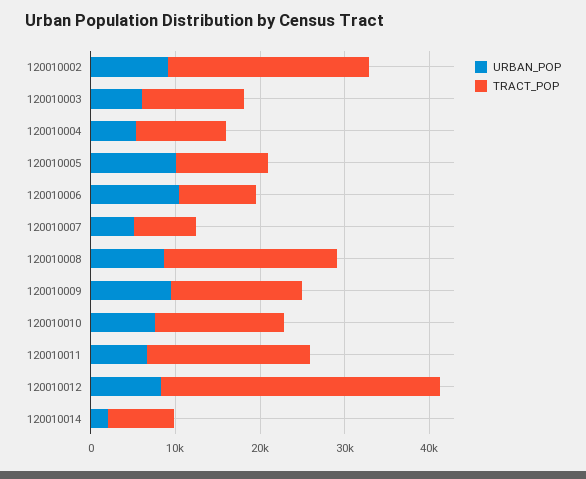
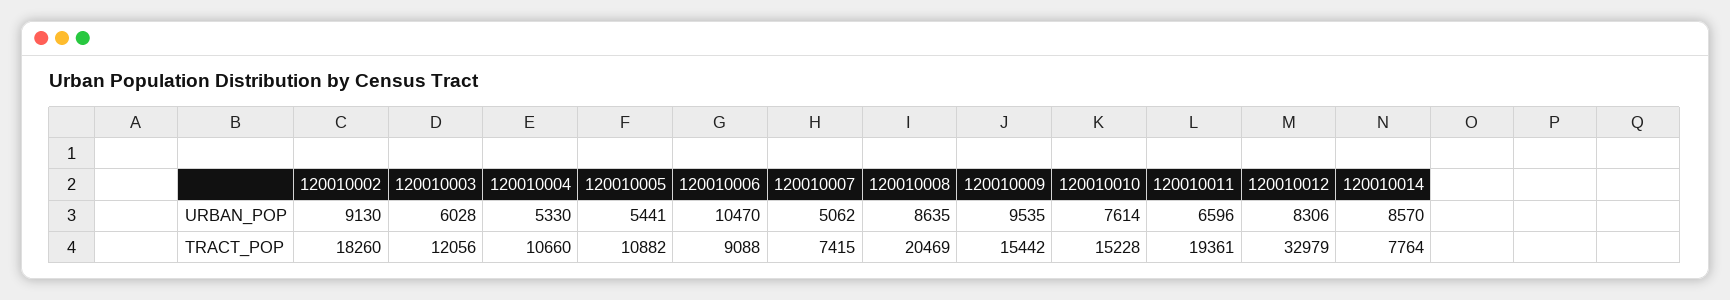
TRACT_POP, 120010002: 24000 -> 18260
URBAN_POP, 120010005: 10000 -> 5441
URBAN_POP, 120010014: 2000 -> 8570

